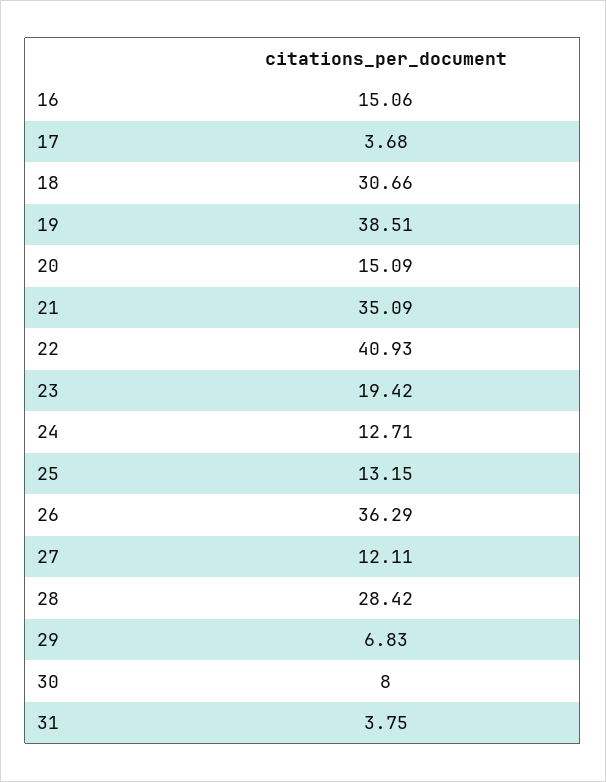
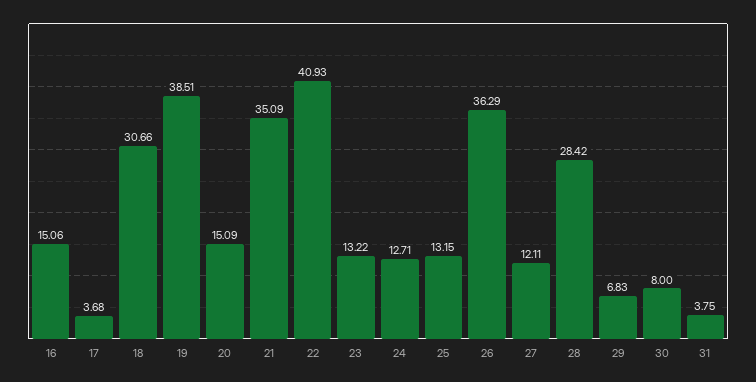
23: 19.42 -> 13.22

